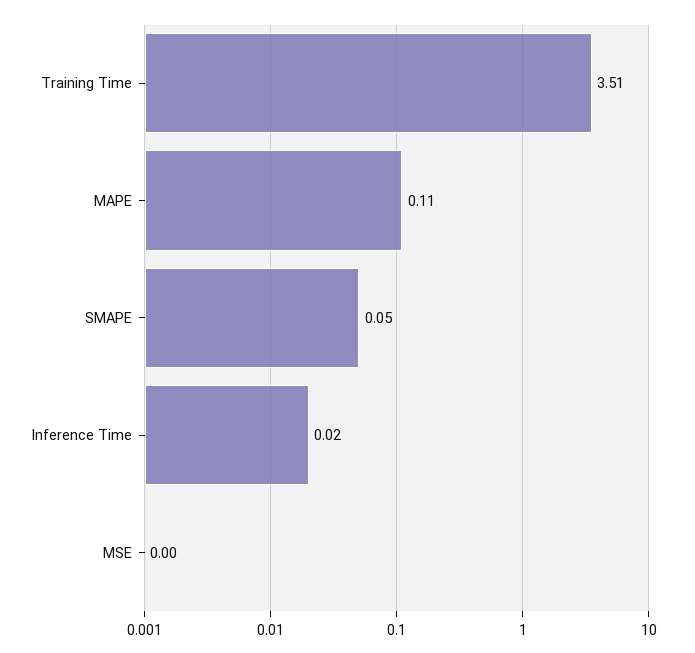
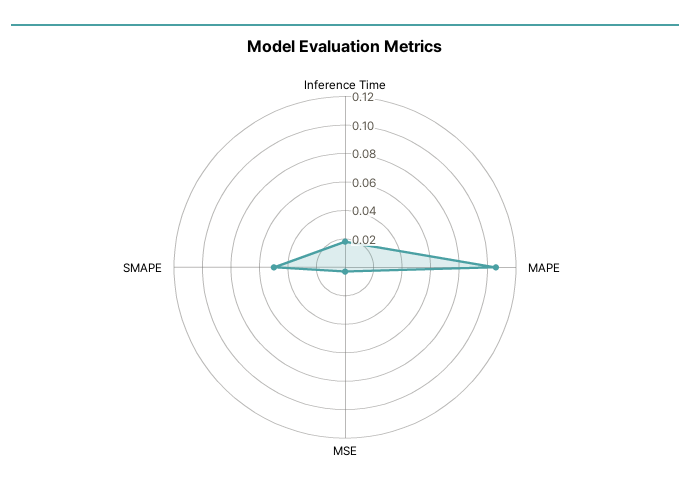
Training Time: 3.51 -> none

